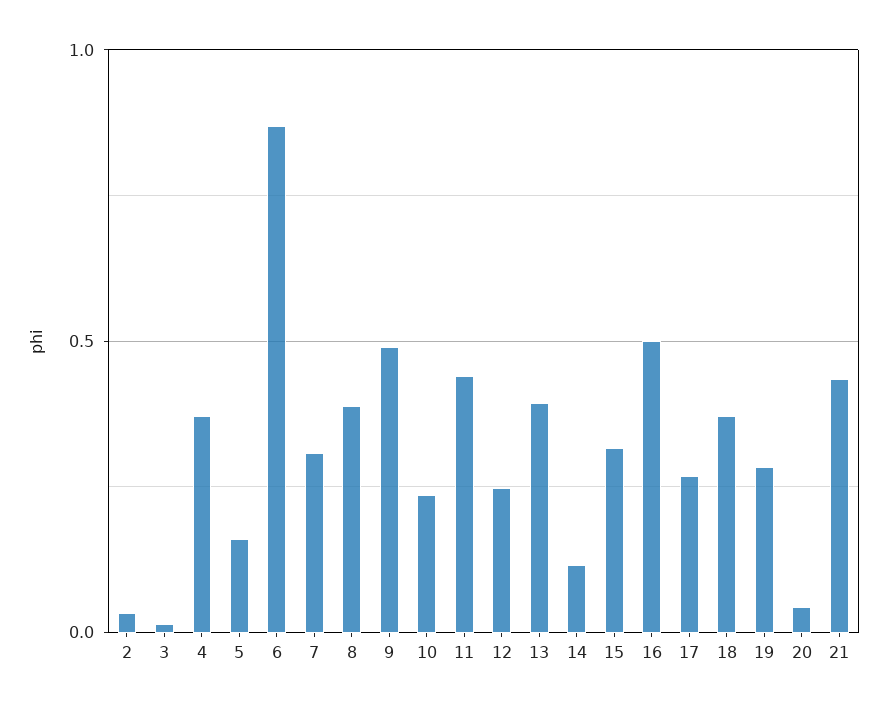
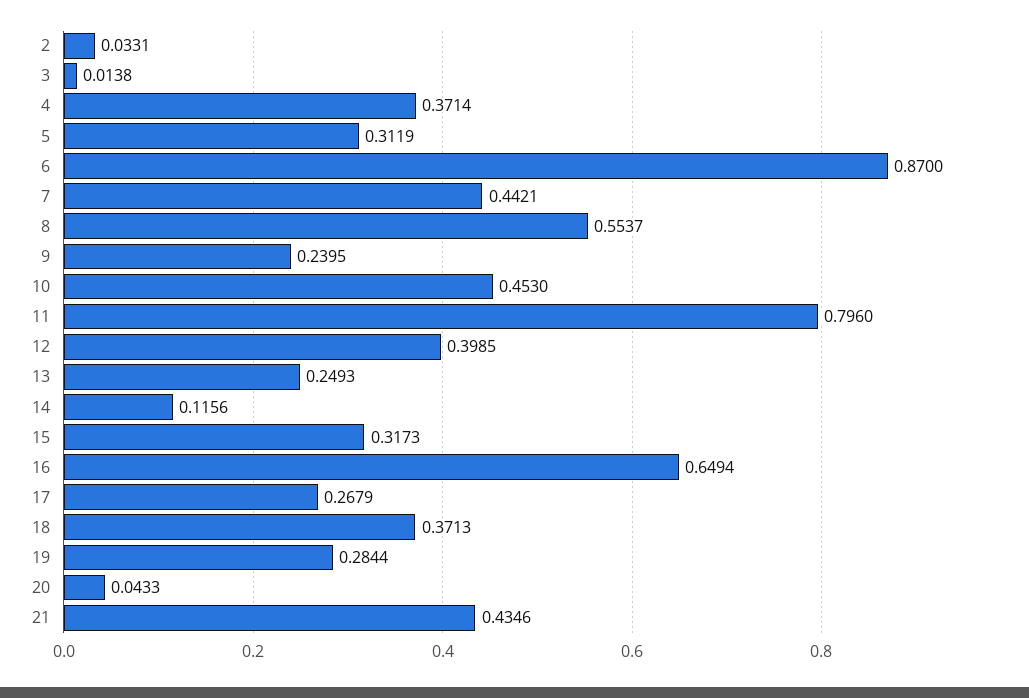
5: 0.15 -> 0.3119
7: 0.3 -> 0.4421
8: 0.4 -> 0.5537
9: 0.5 -> 0.2395
10: 0.25 -> 0.453
11: 0.45 -> 0.796
12: 0.25 -> 0.3985
13: 0.4 -> 0.2493
16: 0.5 -> 0.6494

